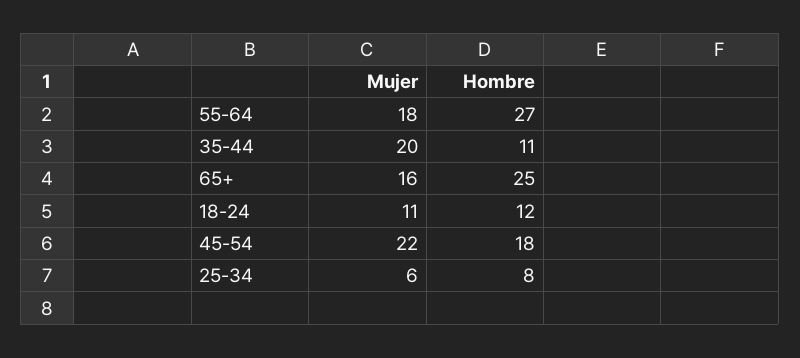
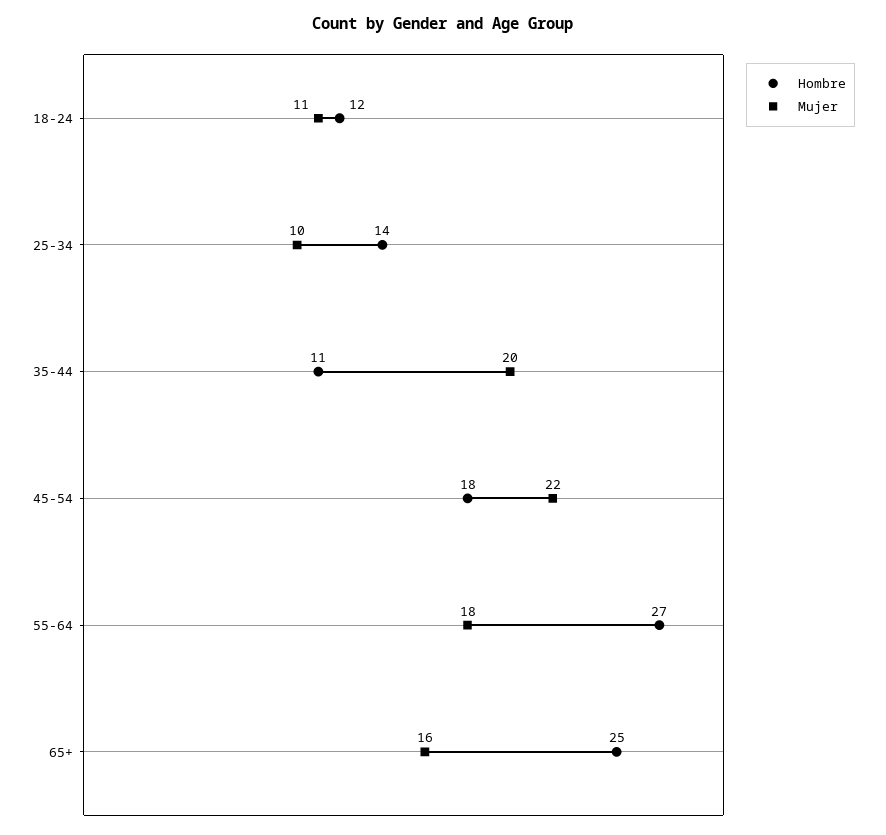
Mujer, 25-34: 6 -> 10
Hombre, 25-34: 8 -> 14

